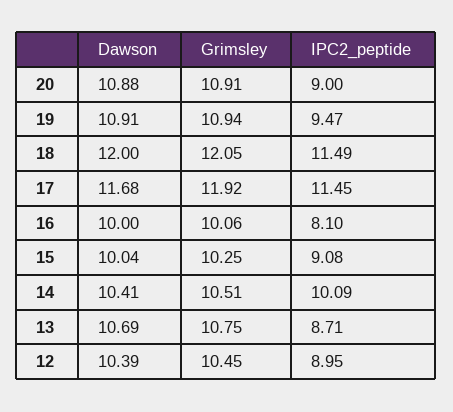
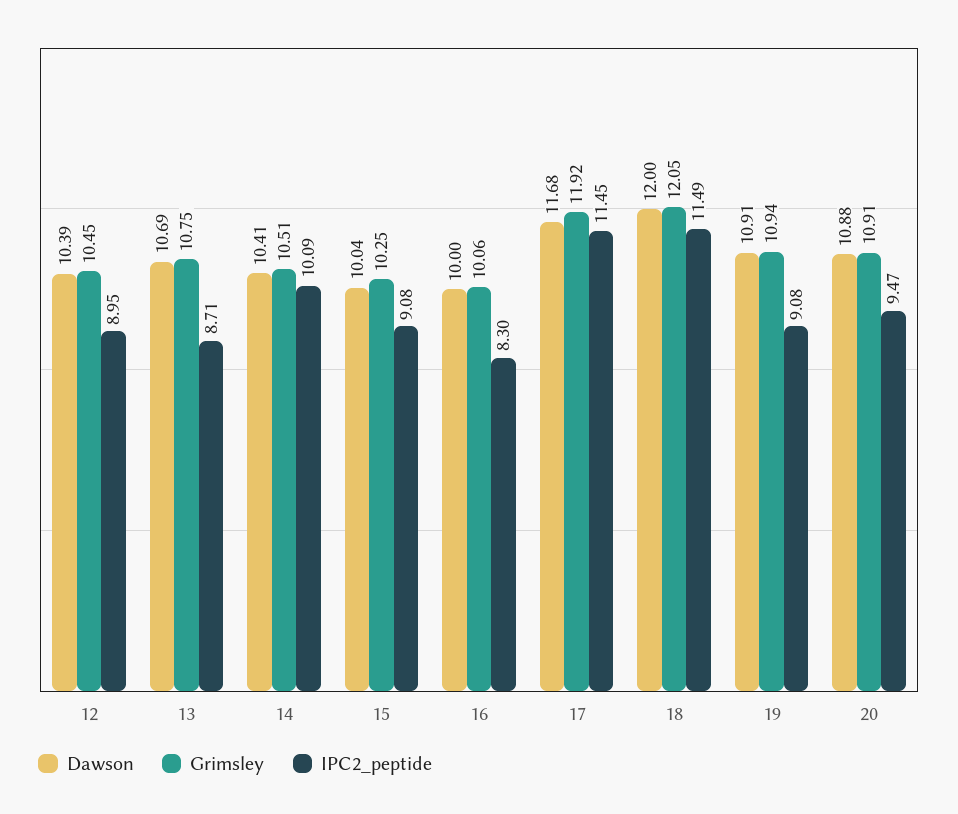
IPC2_peptide, 20: 9 -> 9.47
IPC2_peptide, 19: 9.47 -> 9.08
IPC2_peptide, 16: 8.1 -> 8.3

